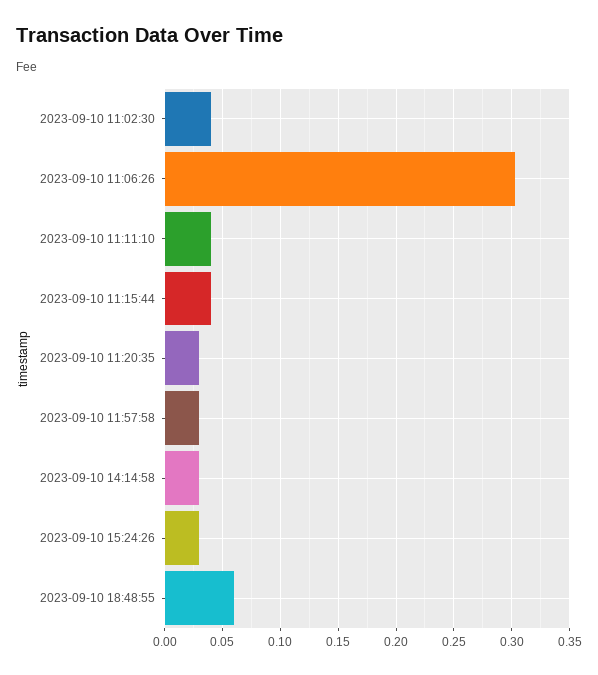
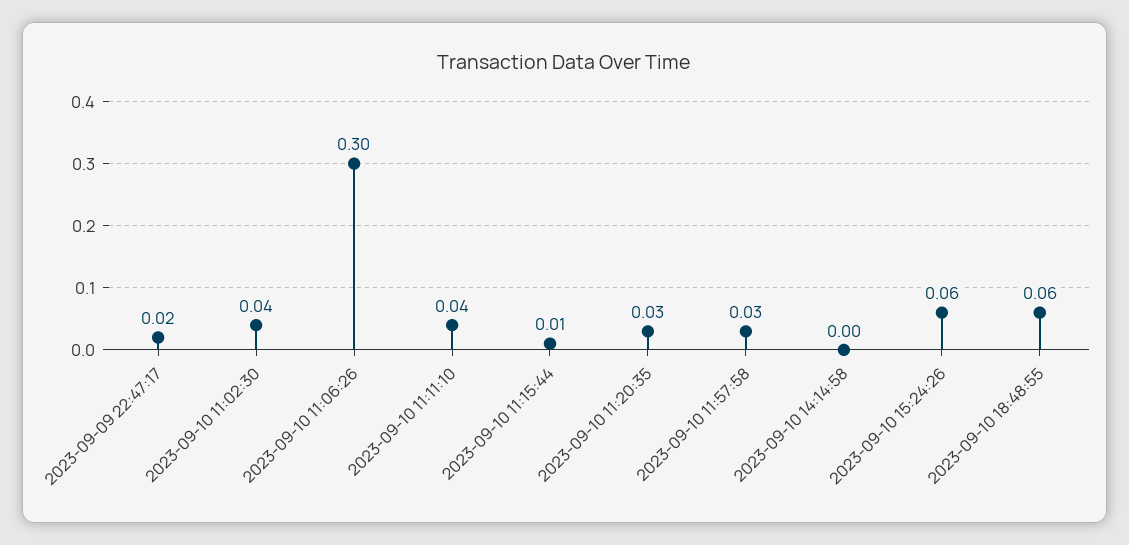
2023-09-10 11:15:44: 0.04 -> 0.01
2023-09-10 14:14:58: 0.03 -> 0
2023-09-10 15:24:26: 0.03 -> 0.06
2023-09-09 22:47:17: none -> 0.02

